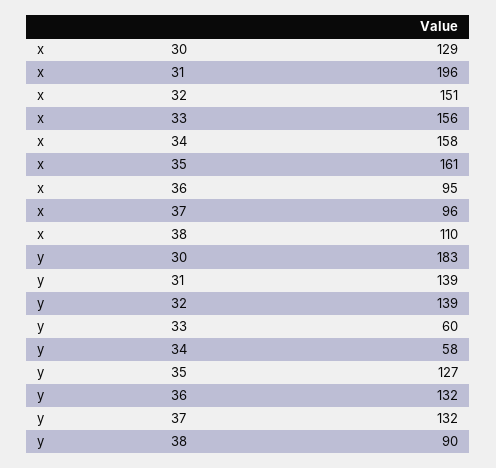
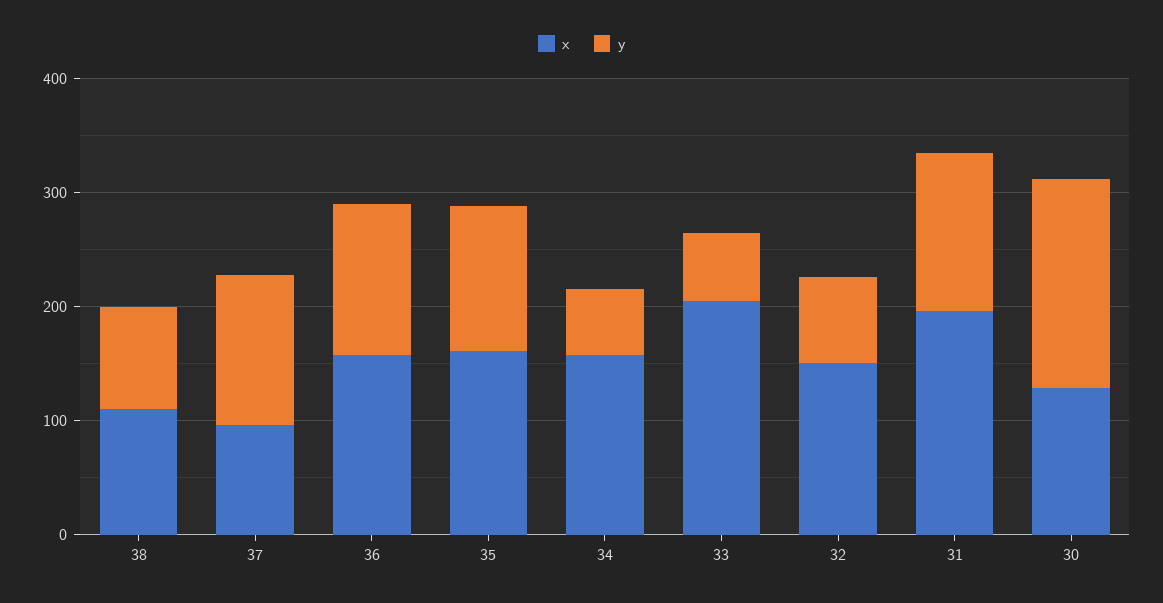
x, 33: 156 -> 200
x, 36: 95 -> 160
y, 32: 139 -> 80

